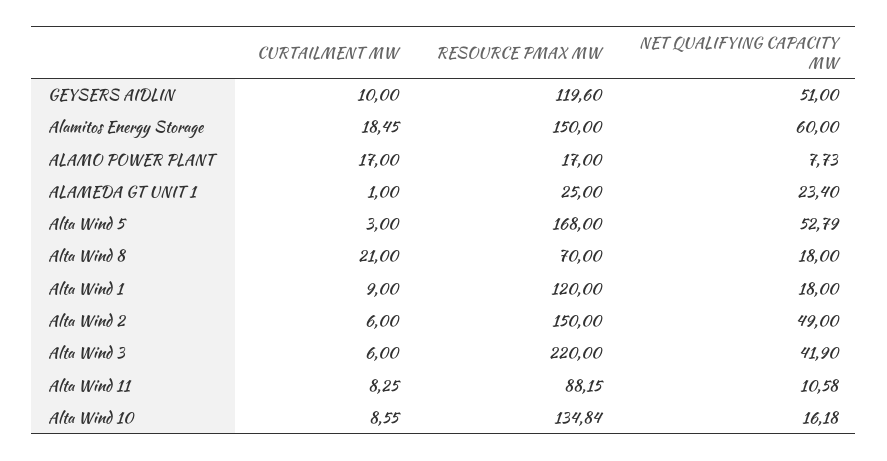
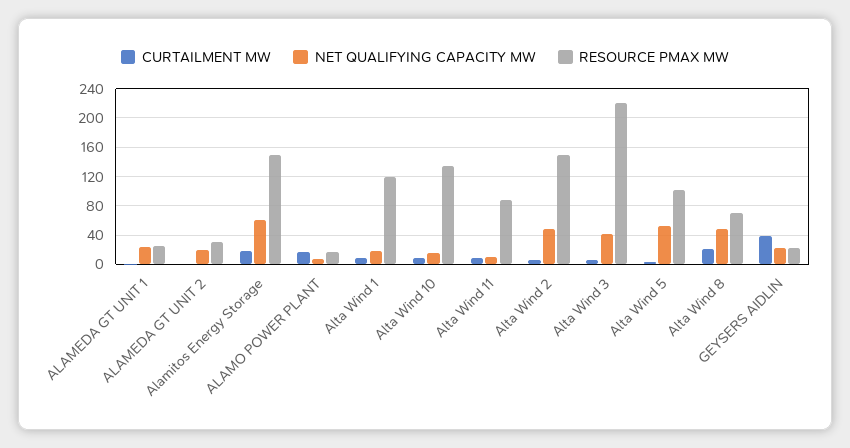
CURTAILMENT MW, GEYSERS AIDLIN: 10 -> 40
RESOURCE PMAX MW, GEYSERS AIDLIN: 119.6 -> 20
NET QUALIFYING CAPACITY MW, GEYSERS AIDLIN: 51 -> 20
RESOURCE PMAX MW, Alta Wind 5: 168 -> 100
NET QUALIFYING CAPACITY MW, Alta Wind 8: 18 -> 50
CURTAILMENT MW, ALAMEDA GT UNIT 2: none -> 0
NET QUALIFYING CAPACITY MW, ALAMEDA GT UNIT 2: none -> 20
RESOURCE PMAX MW, ALAMEDA GT UNIT 2: none -> 30

